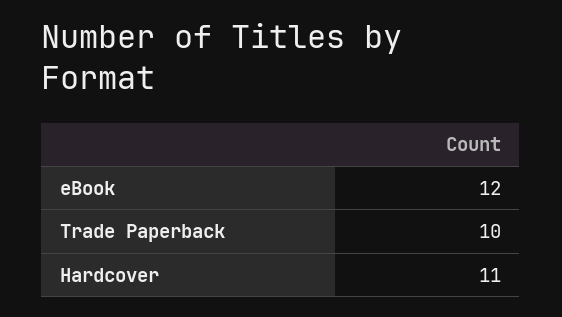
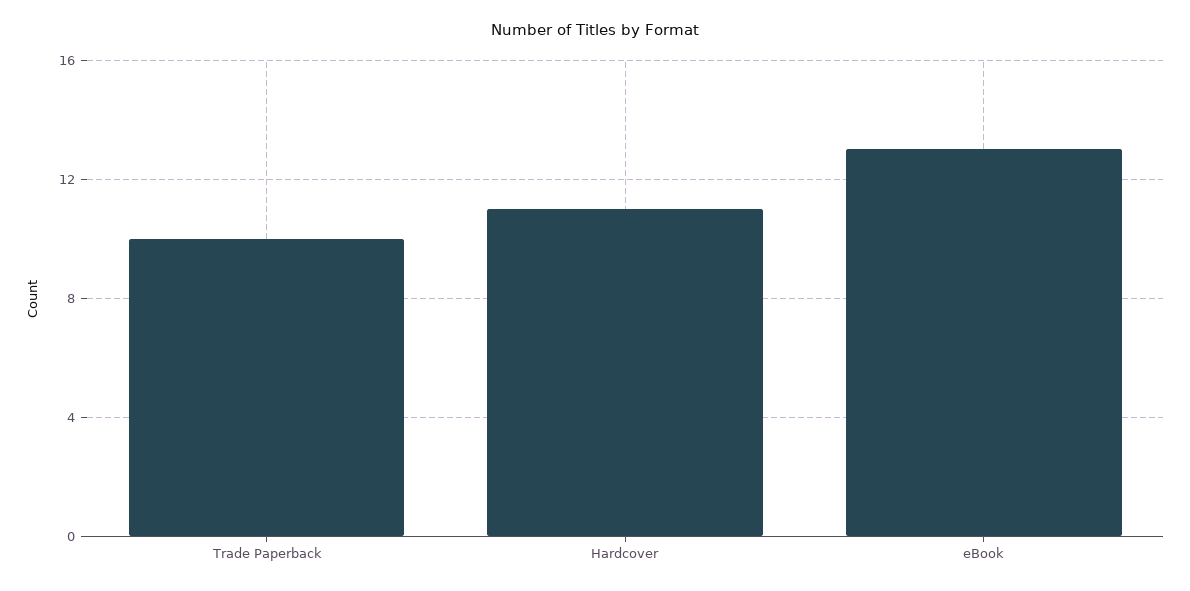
eBook: 12 -> 13

